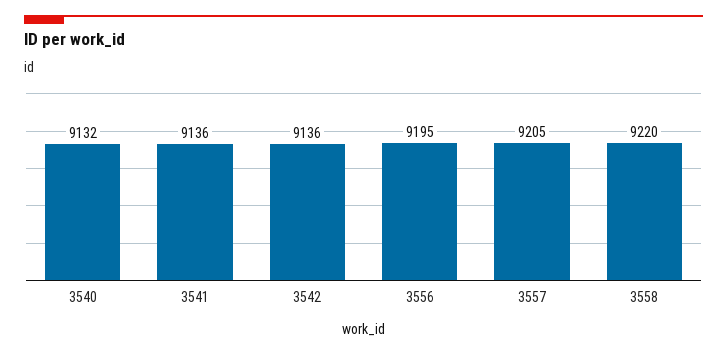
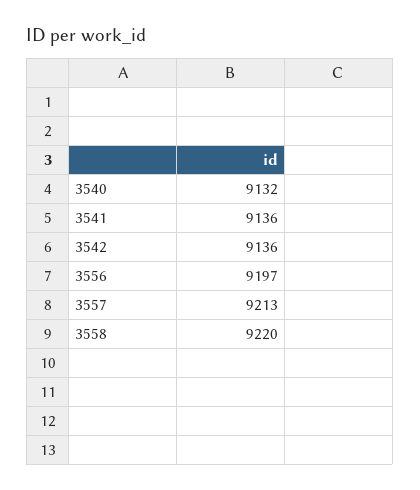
3556: 9195 -> 9197
3557: 9205 -> 9213

